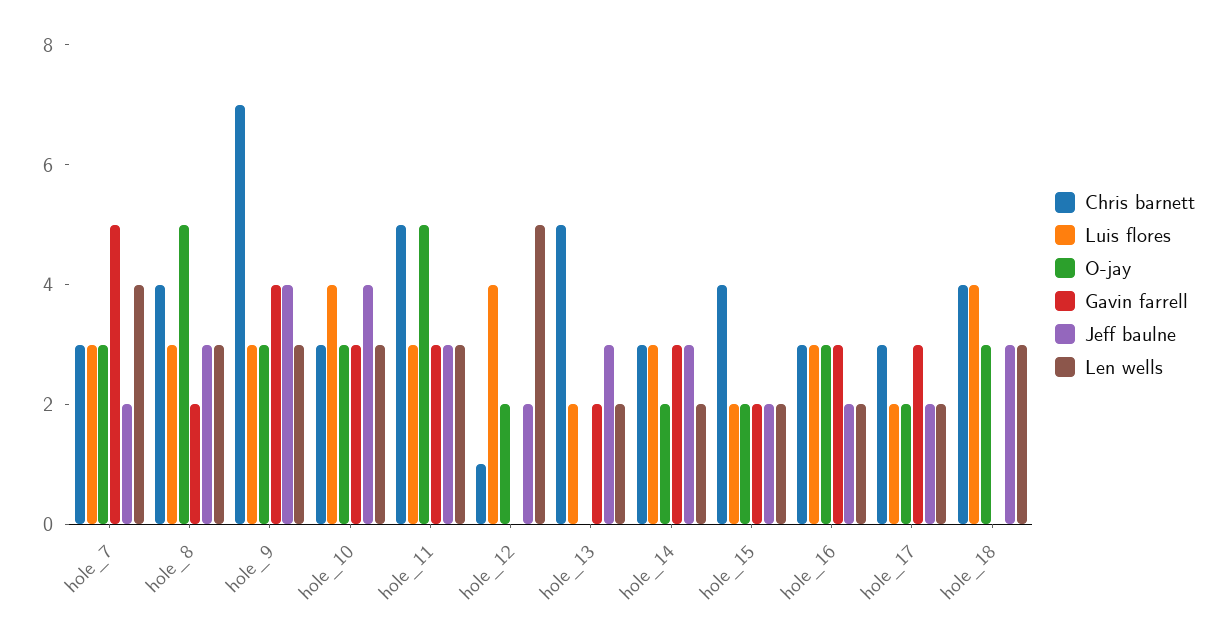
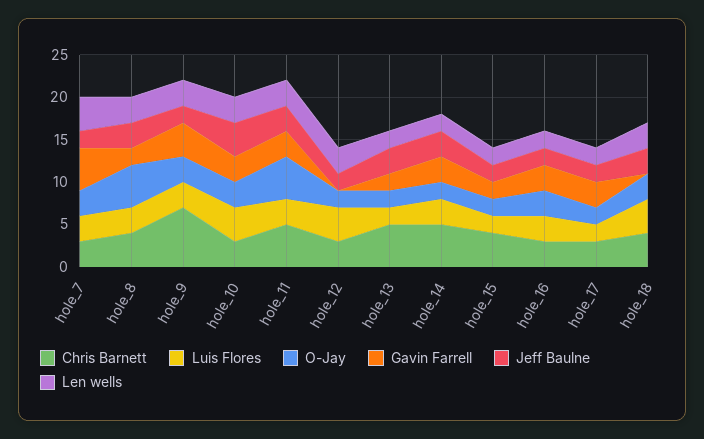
Jeff baulne, hole_9: 4 -> 2
Chris barnett, hole_12: 1 -> 3
Len wells, hole_12: 5 -> 3
O-jay, hole_13: 0 -> 2
Chris barnett, hole_14: 3 -> 5

